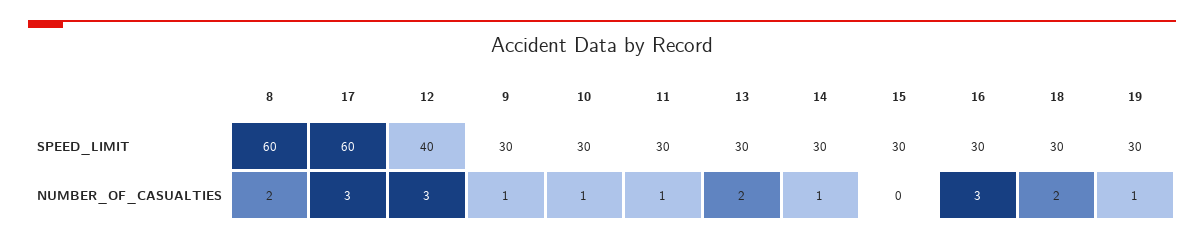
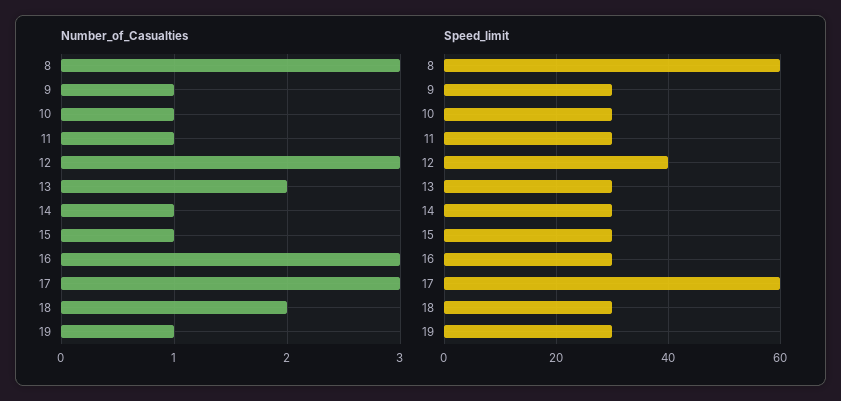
NUMBER_OF_CASUALTIES, 8: 2 -> 3
NUMBER_OF_CASUALTIES, 15: 0 -> 1

